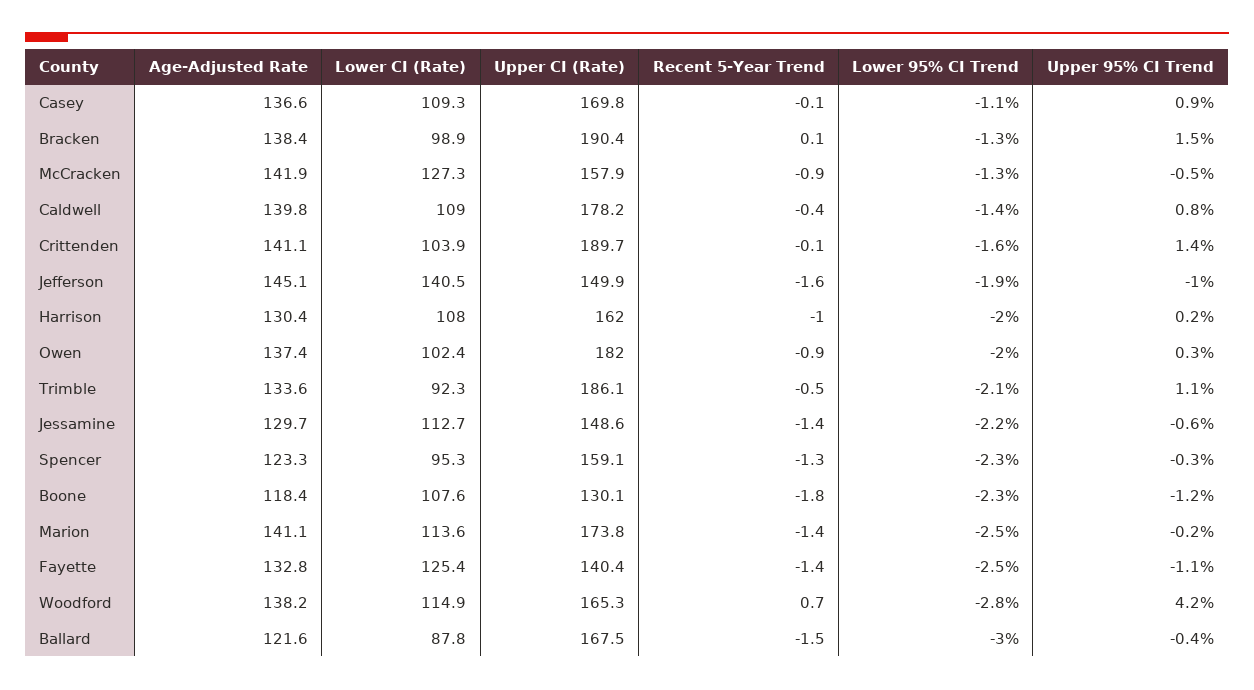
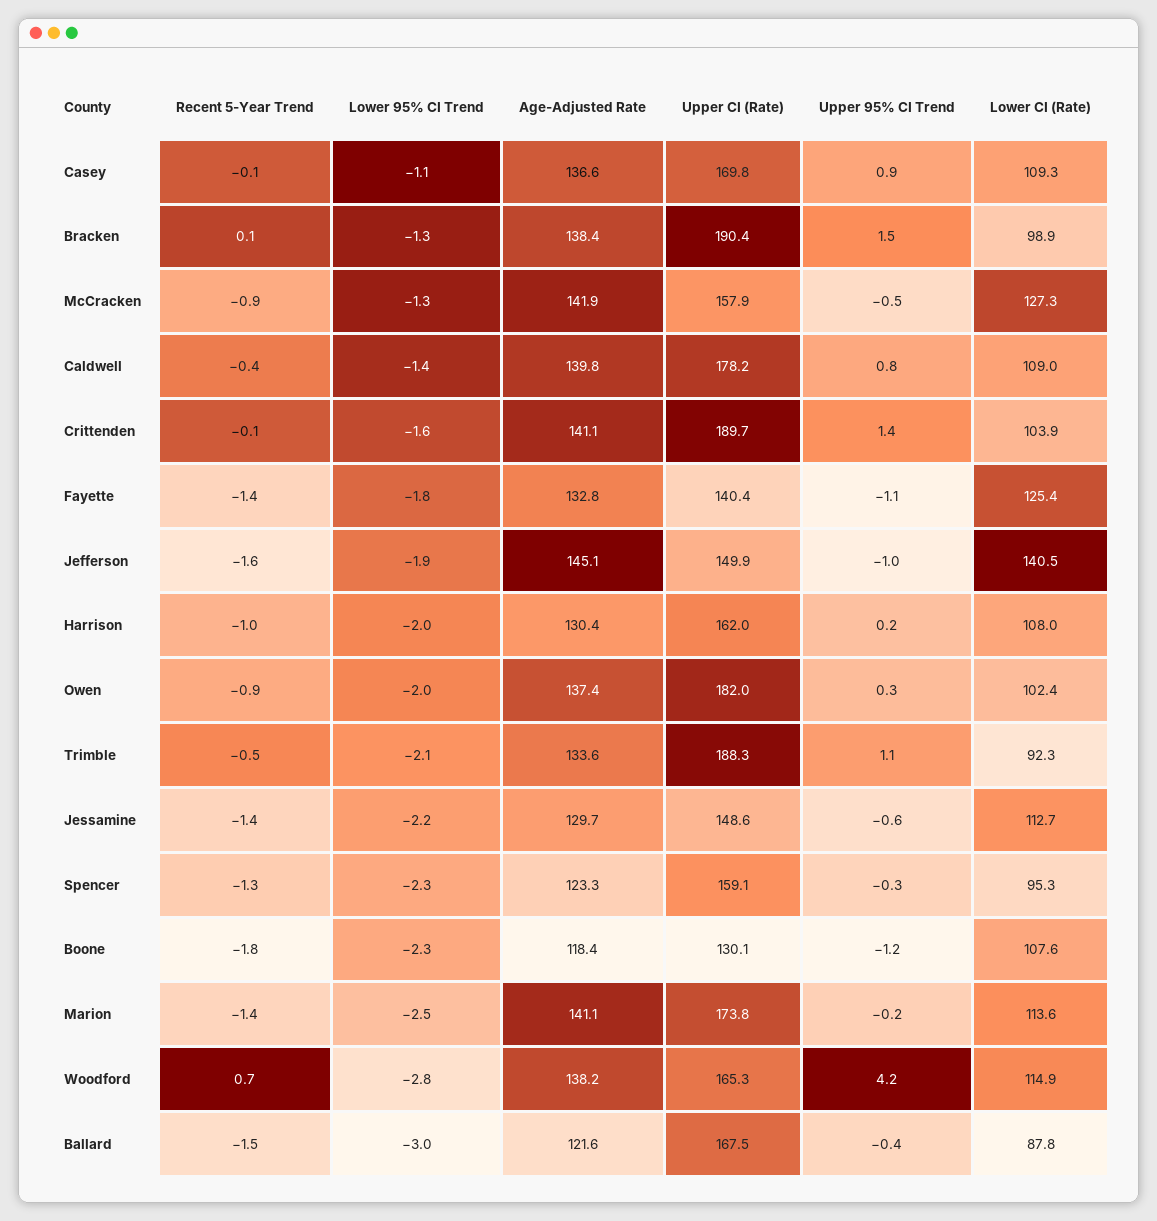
Upper CI (Rate), Trimble: 186.1 -> 188.3
Lower 95% CI Trend, Fayette: -2.5 -> -1.8

